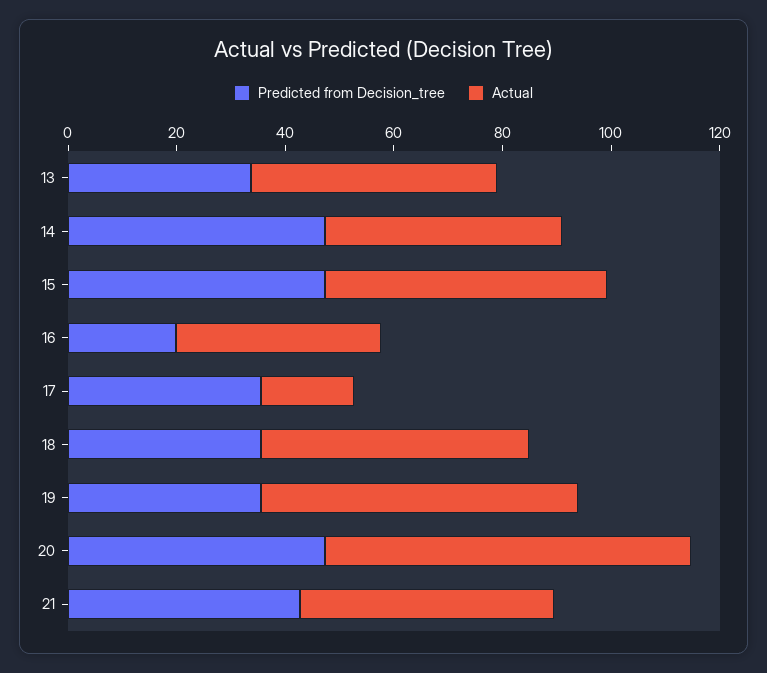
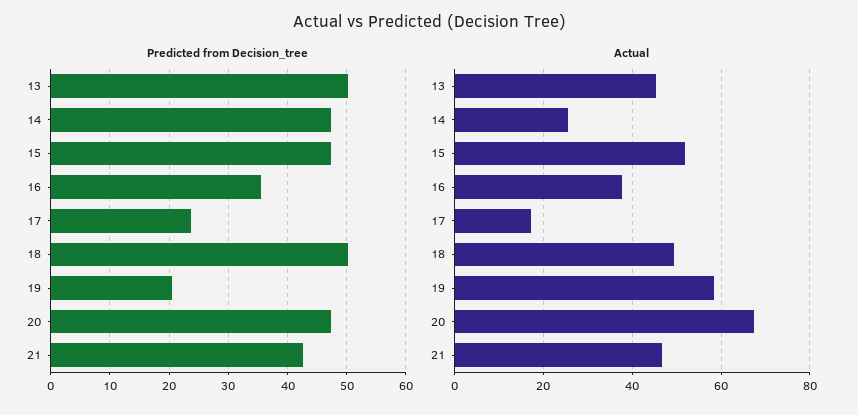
Predicted from Decision_tree, 13: 35 -> 50
Actual, 14: 45 -> 26
Predicted from Decision_tree, 16: 20 -> 36
Predicted from Decision_tree, 17: 35 -> 24
Predicted from Decision_tree, 18: 35 -> 50
Predicted from Decision_tree, 19: 35 -> 20

